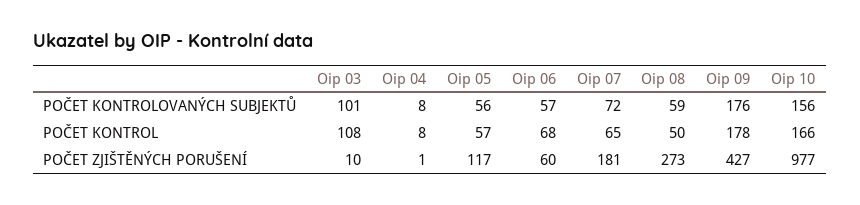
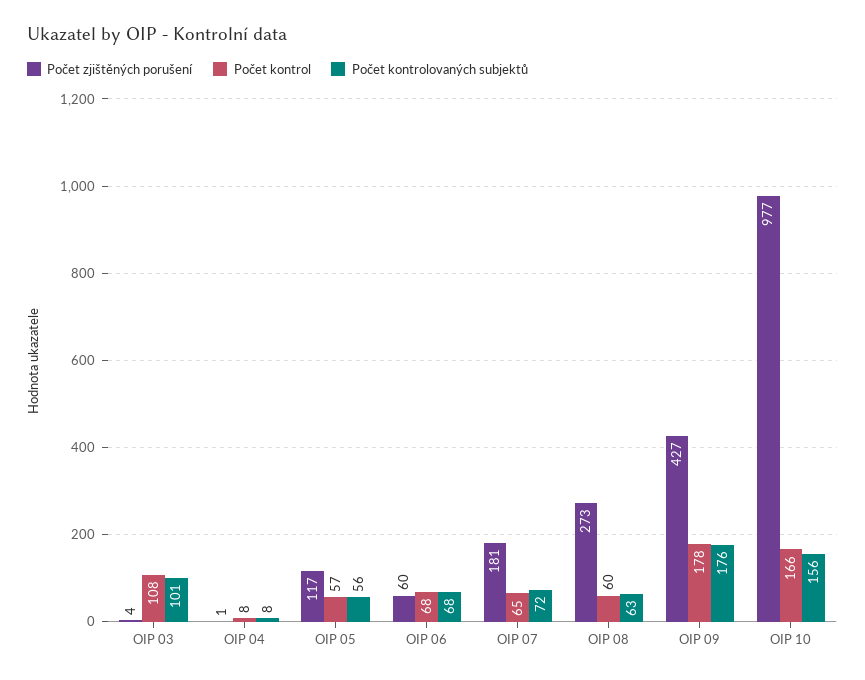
POČET KONTROLOVANÝCH SUBJEKTŮ, Oip 06: 57 -> 68
POČET KONTROLOVANÝCH SUBJEKTŮ, Oip 08: 59 -> 63
POČET KONTROL, Oip 08: 50 -> 60
POČET ZJIŠTĚNÝCH PORUŠENÍ, Oip 03: 10 -> 4

